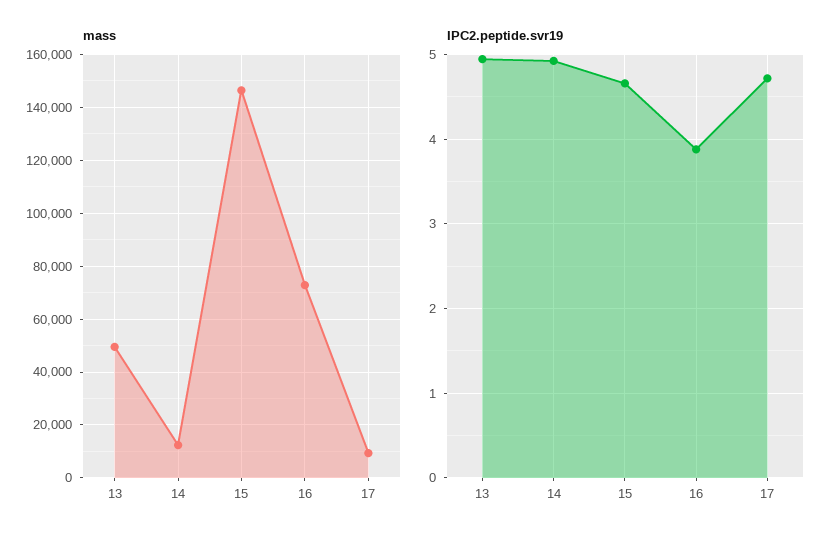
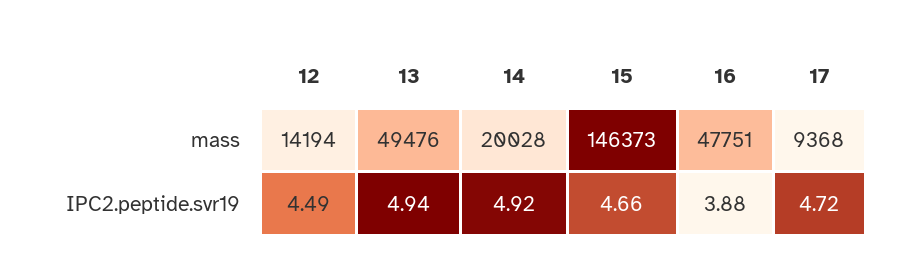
mass, 14: 12500 -> 20028
mass, 16: 72500 -> 47751
mass, 12: none -> 14194
IPC2.peptide.svr19, 12: none -> 4.49

